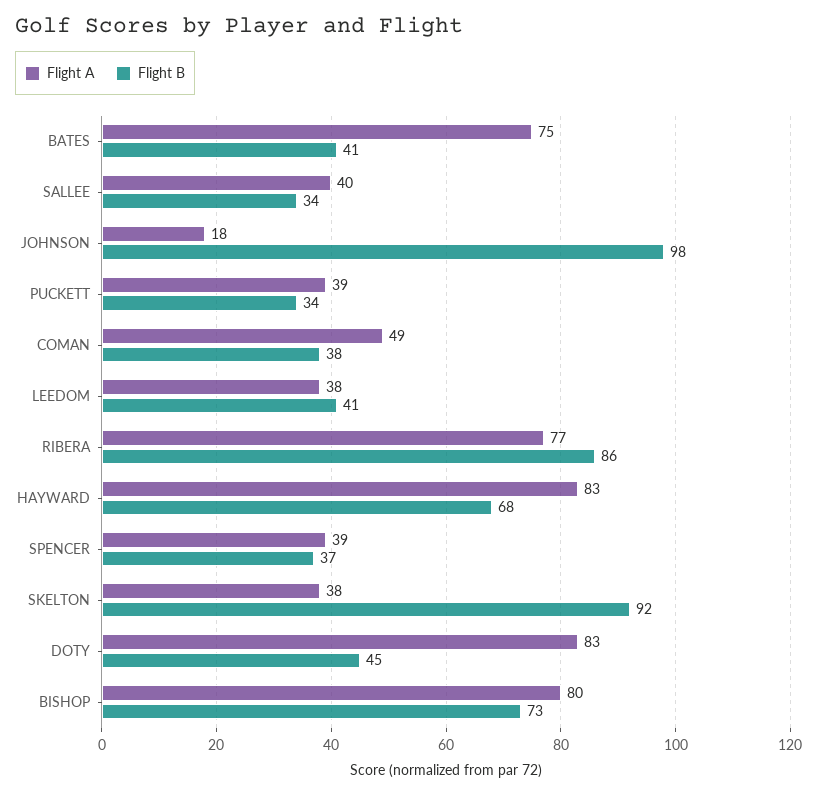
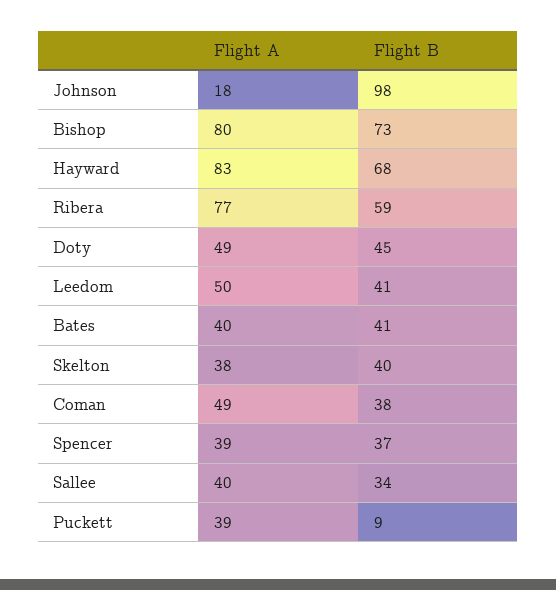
Flight A, BATES: 75 -> 40
Flight B, PUCKETT: 34 -> 9
Flight A, LEEDOM: 38 -> 50
Flight B, RIBERA: 86 -> 59
Flight B, SKELTON: 92 -> 40
Flight A, DOTY: 83 -> 49

